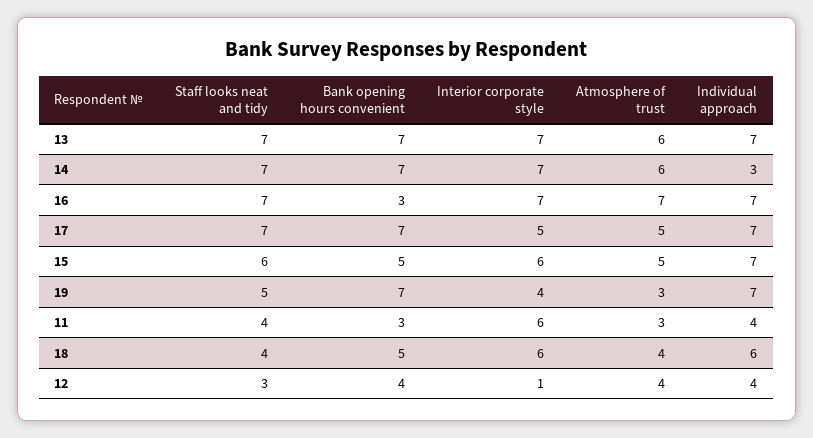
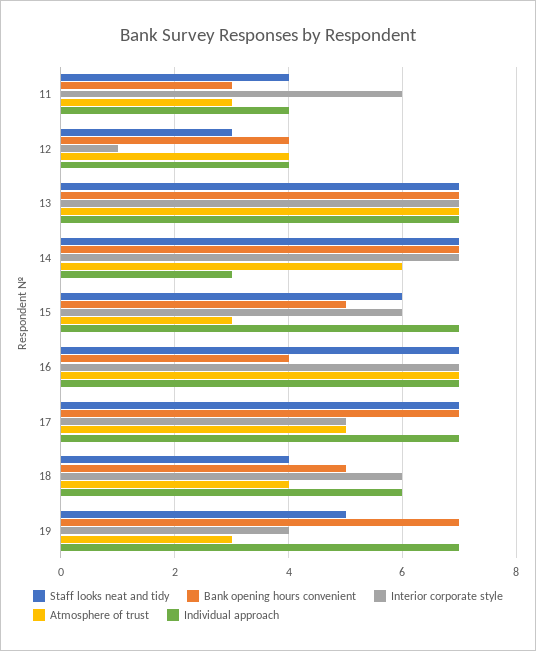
Atmosphere of trust, 13: 6 -> 7
Bank opening hours convenient, 16: 3 -> 4
Atmosphere of trust, 15: 5 -> 3

